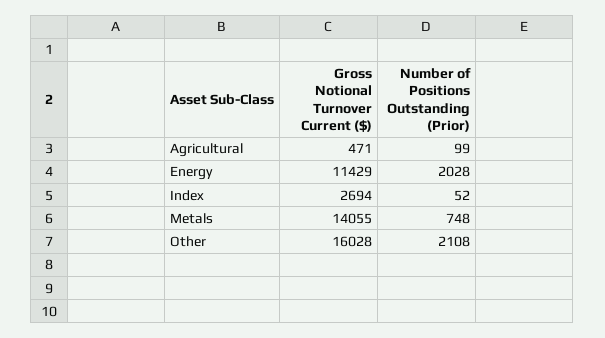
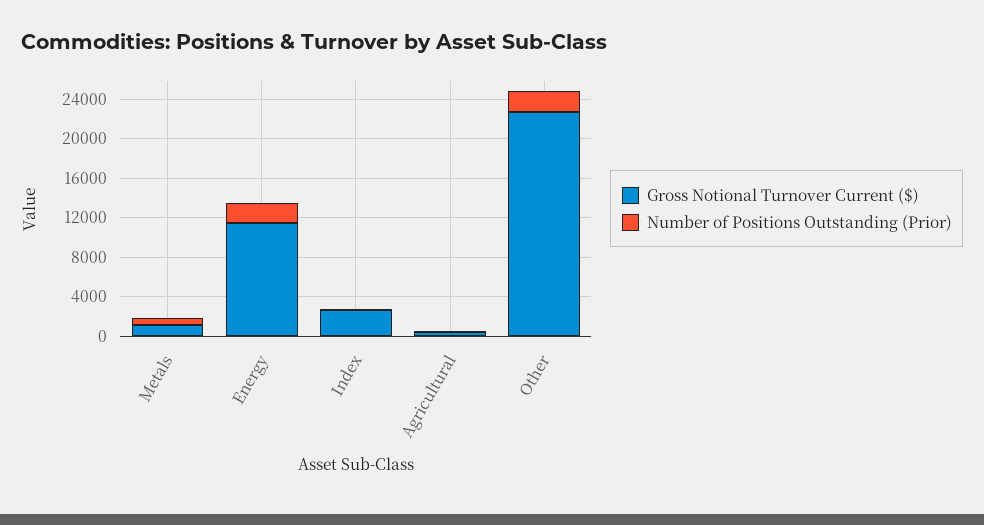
Gross Notional Turnover Current ($), Metals: 14055 -> 1000
Gross Notional Turnover Current ($), Other: 16028 -> 23000

